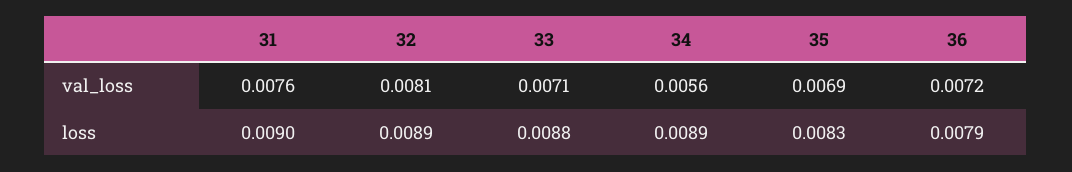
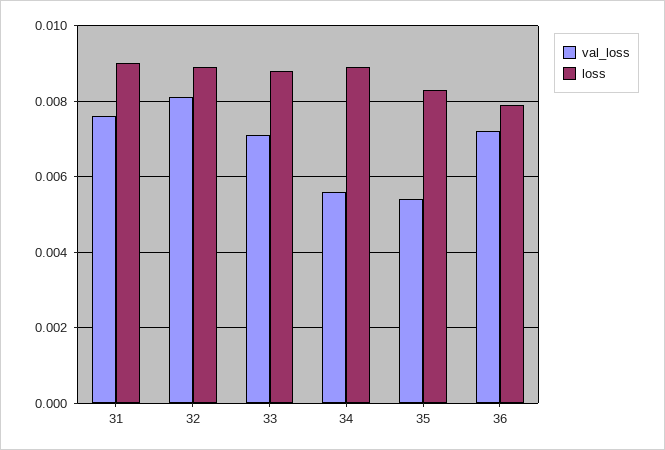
val_loss, 35: 0.0069 -> 0.0055

